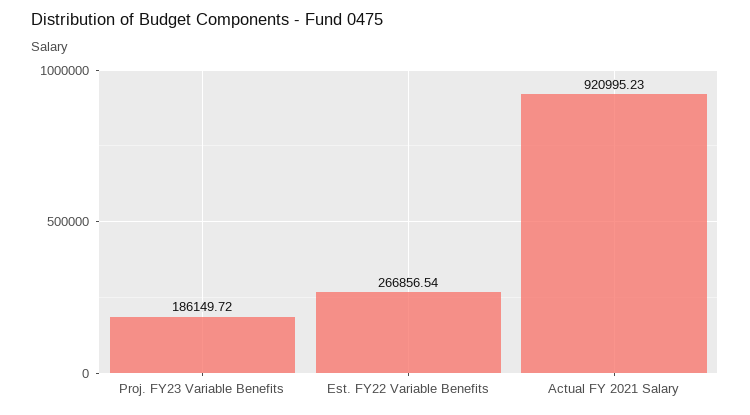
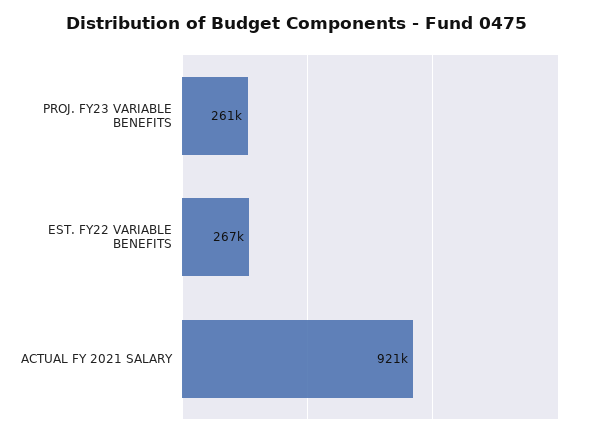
Proj. FY23 Variable Benefits: 186149.72 -> 261000

